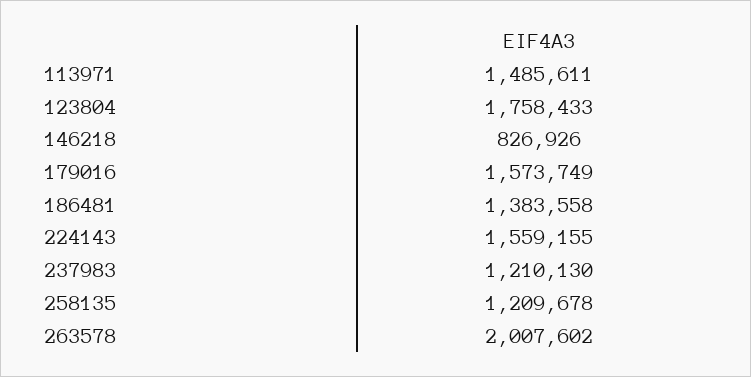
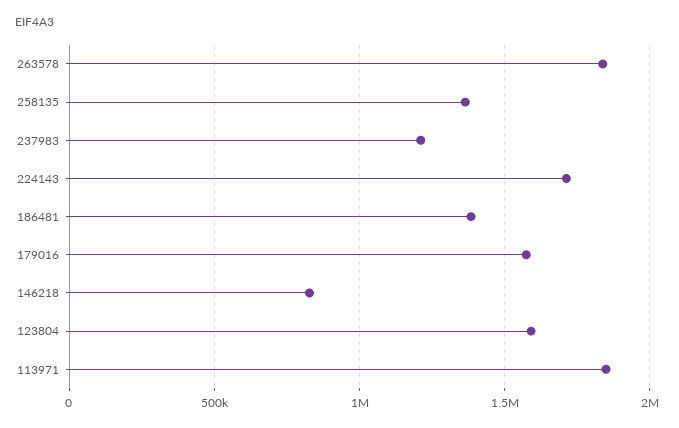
113971: 1485611 -> 1850000
123804: 1758433 -> 1600000
224143: 1559155 -> 1700000
258135: 1209678 -> 1350000
263578: 2007602 -> 1850000

